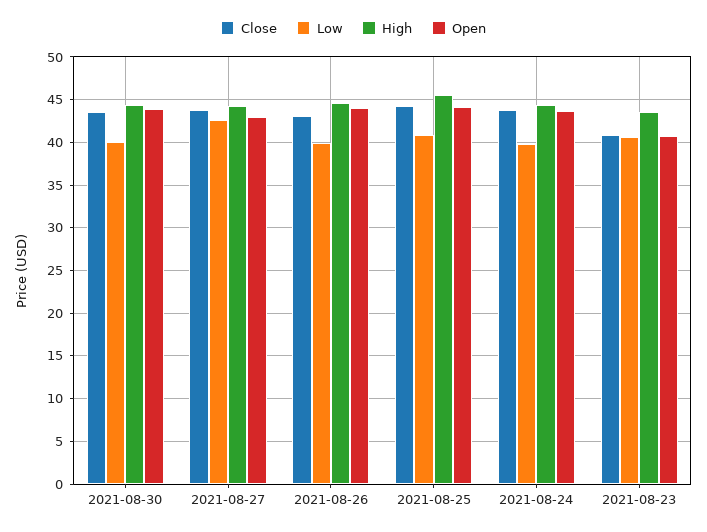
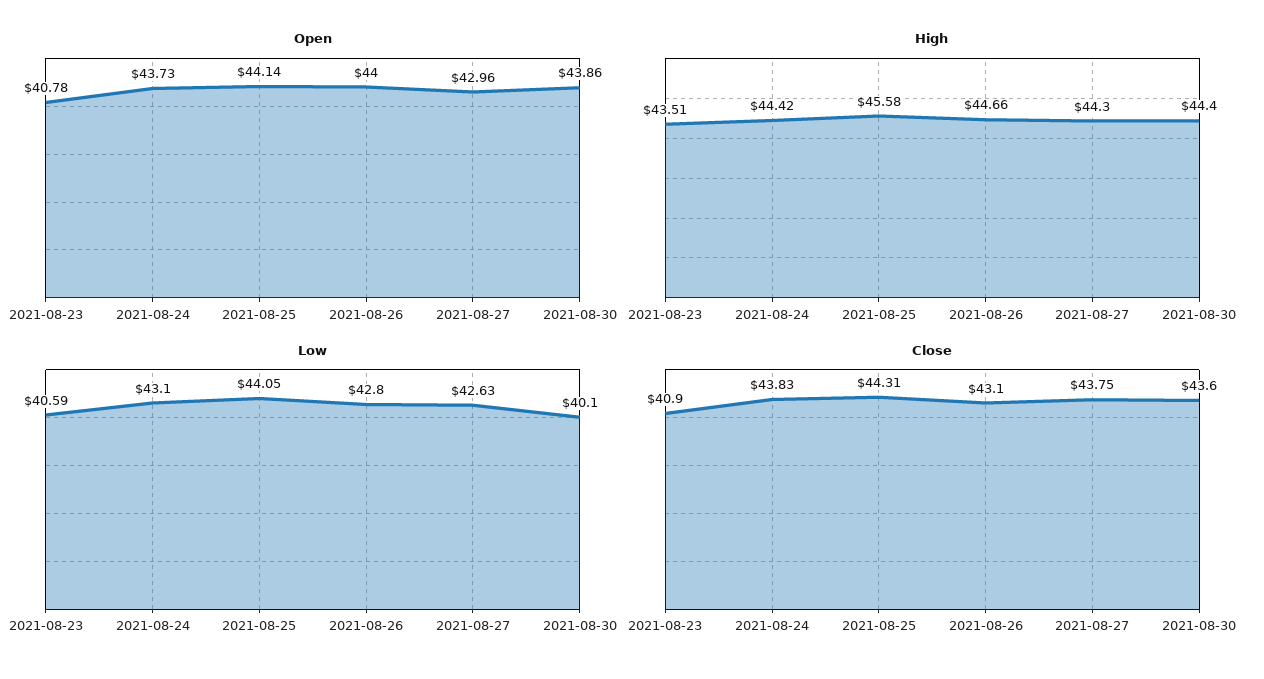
Low, 2021-08-26: 40 -> 42.8
Low, 2021-08-25: 41 -> 44.05
Low, 2021-08-24: 40 -> 43.1

